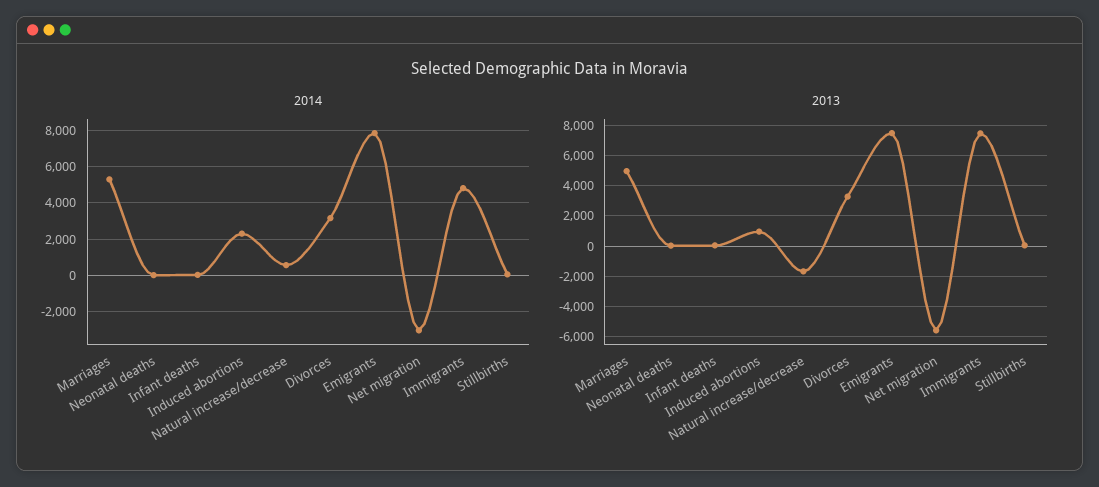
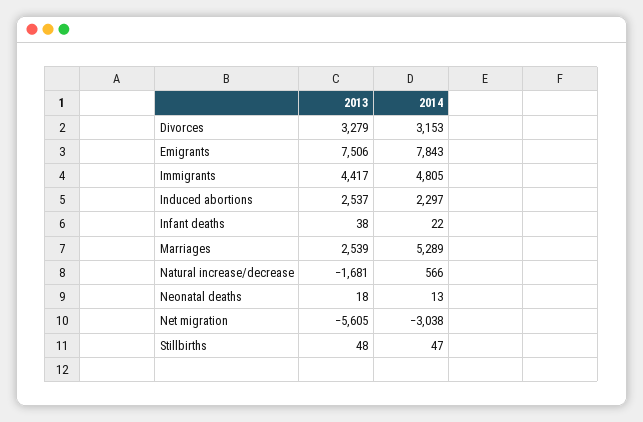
2013, Marriages: 5000 -> 2539
2013, Induced abortions: 1000 -> 2537
2013, Immigrants: 7500 -> 4417

